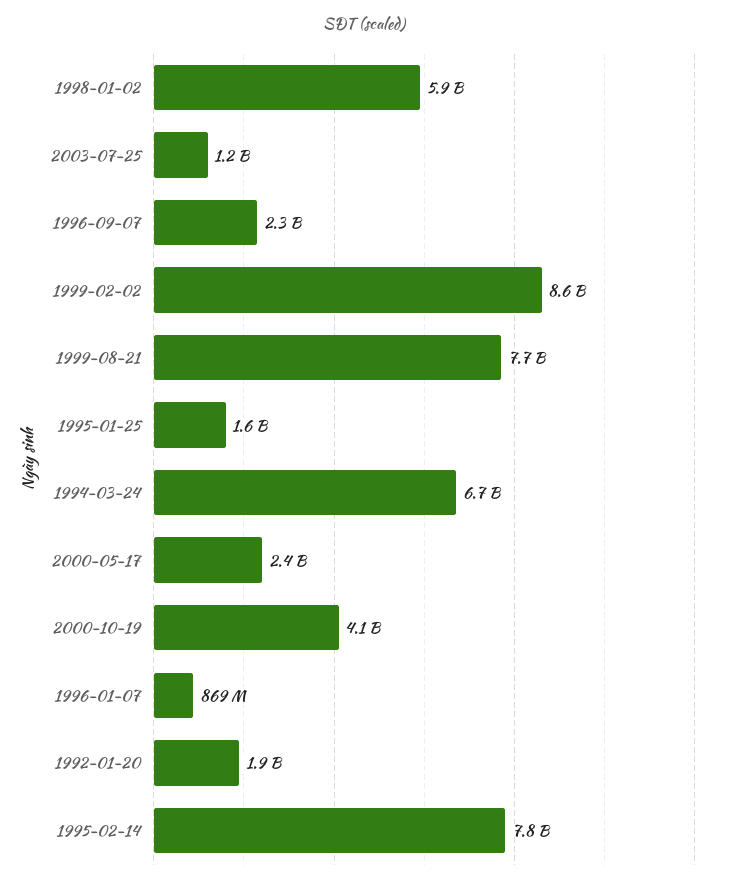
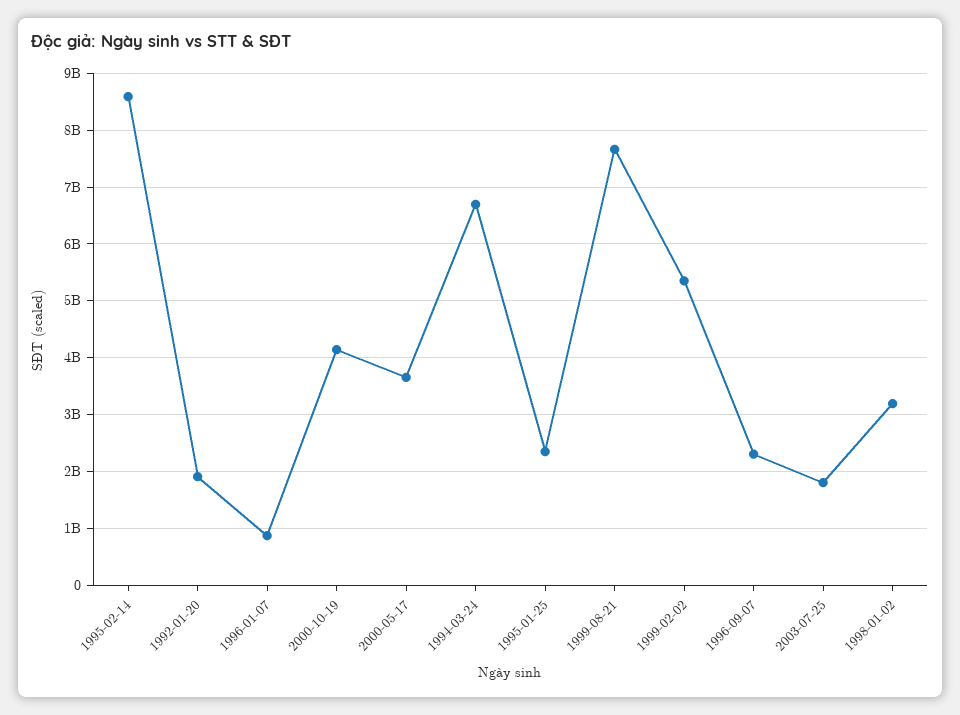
1998-01-02: 5900000000 -> 3200000000
2003-07-25: 1200000000 -> 1800000000
1999-02-02: 8600000000 -> 5400000000
1995-01-25: 1600000000 -> 2400000000
2000-05-17: 2400000000 -> 3600000000
1995-02-14: 7800000000 -> 8600000000

